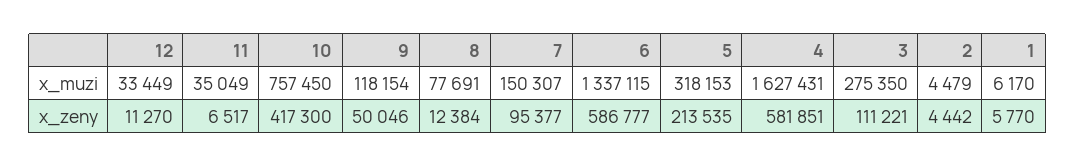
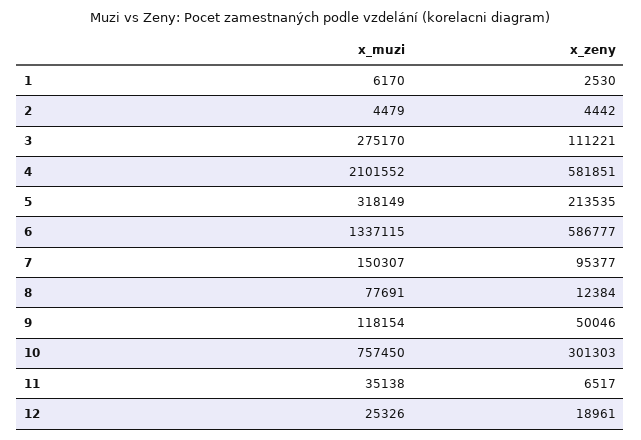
12, x_muzi: 33449 -> 25326
11, x_muzi: 35049 -> 35138
5, x_muzi: 318153 -> 318149
4, x_muzi: 1627431 -> 2101552
3, x_muzi: 275350 -> 275170
12, x_zeny: 11270 -> 18961
10, x_zeny: 417300 -> 301303
1, x_zeny: 5770 -> 2530

